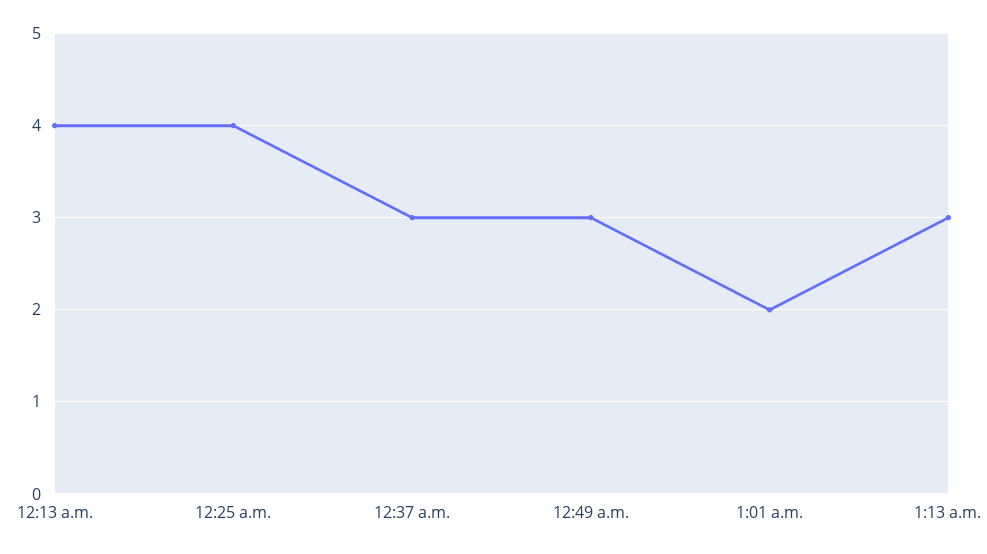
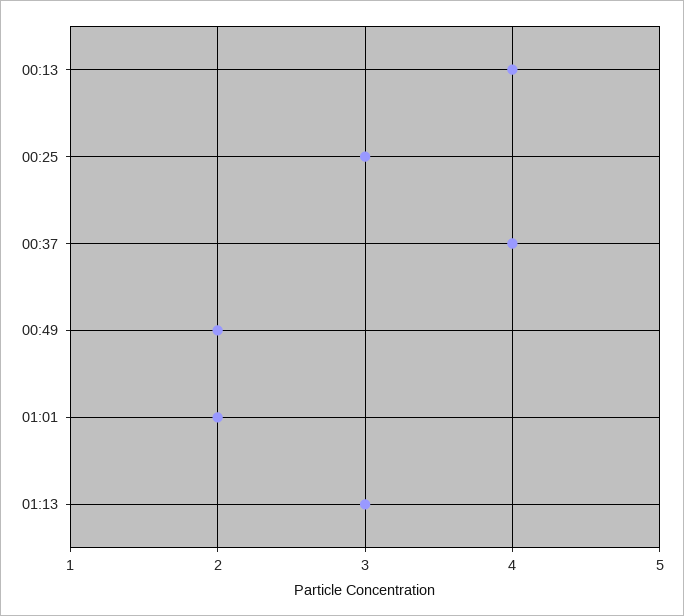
12:25 a.m.: 4 -> 3
12:37 a.m.: 3 -> 4
12:49 a.m.: 3 -> 2

